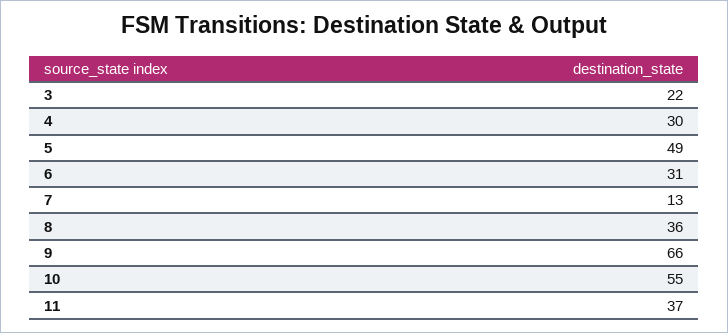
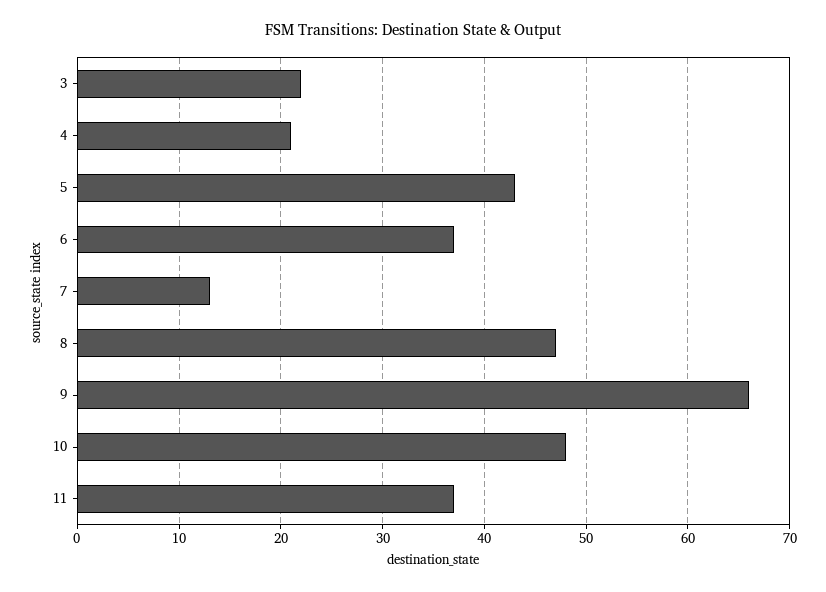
4: 30 -> 21
5: 49 -> 43
6: 31 -> 37
8: 36 -> 47
10: 55 -> 48

